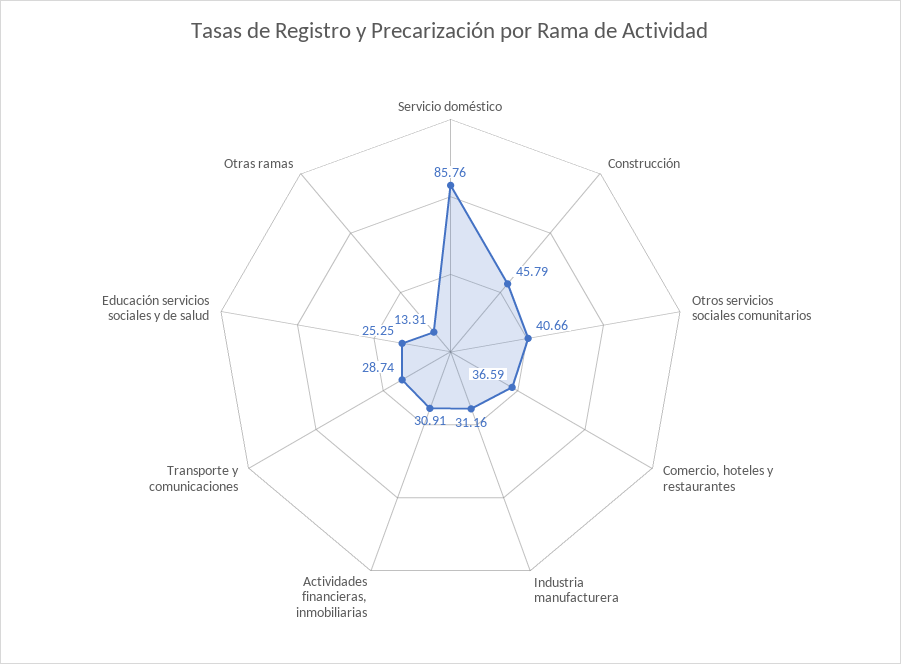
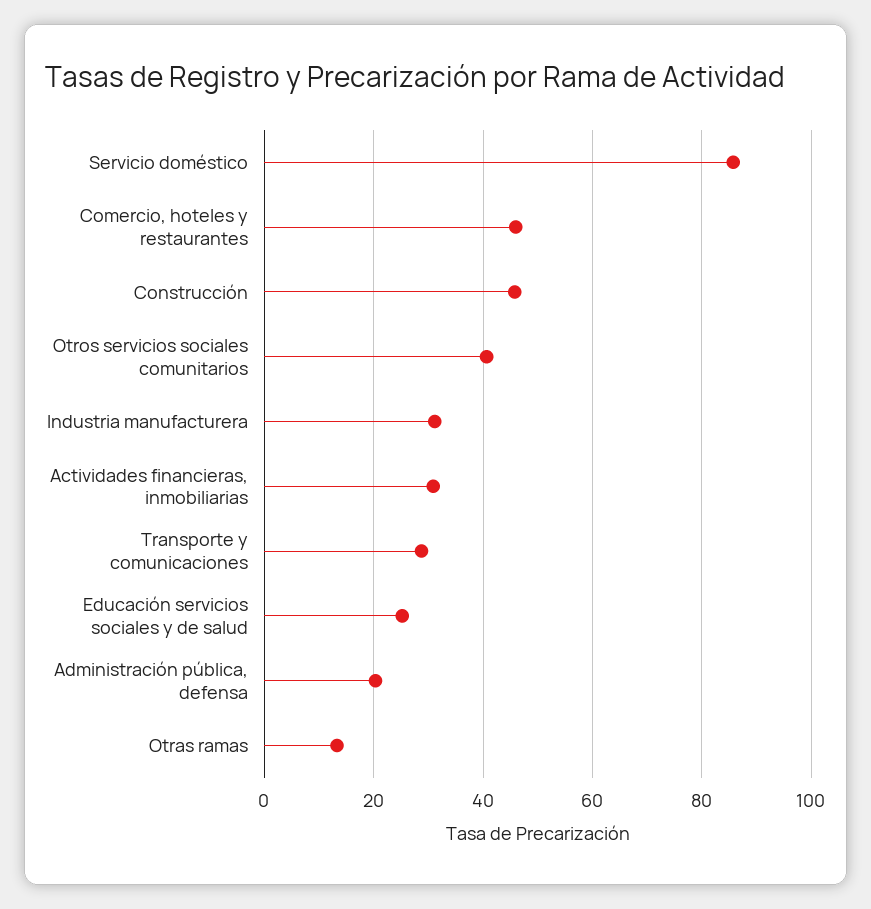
Comercio, hoteles y restaurantes: 36.59 -> 46
Administración pública, defensa: none -> 20

